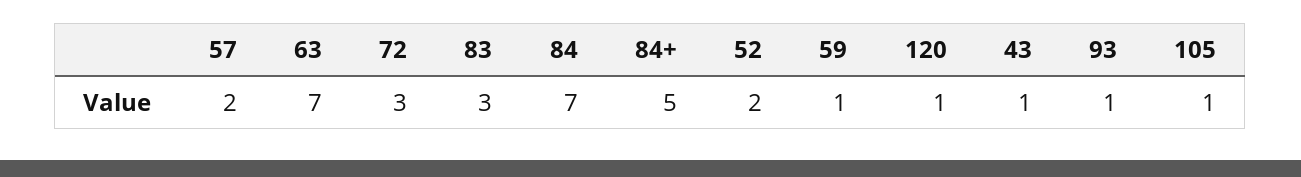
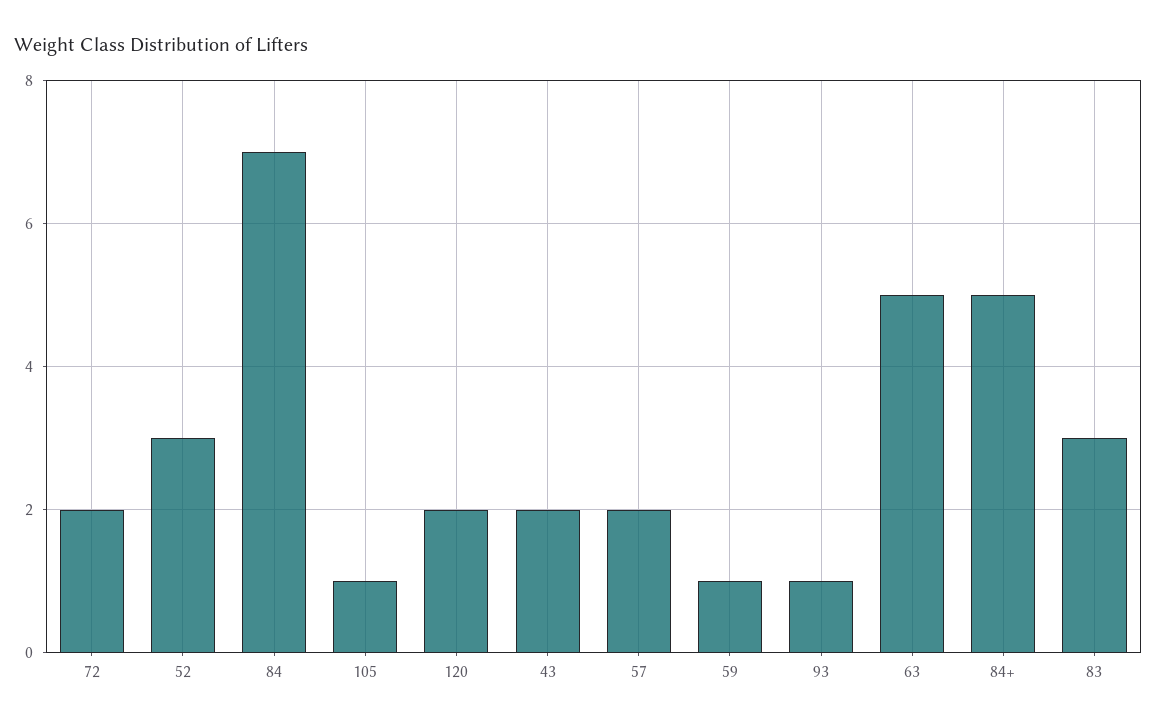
63: 7 -> 5
72: 3 -> 2
52: 2 -> 3
120: 1 -> 2
43: 1 -> 2

